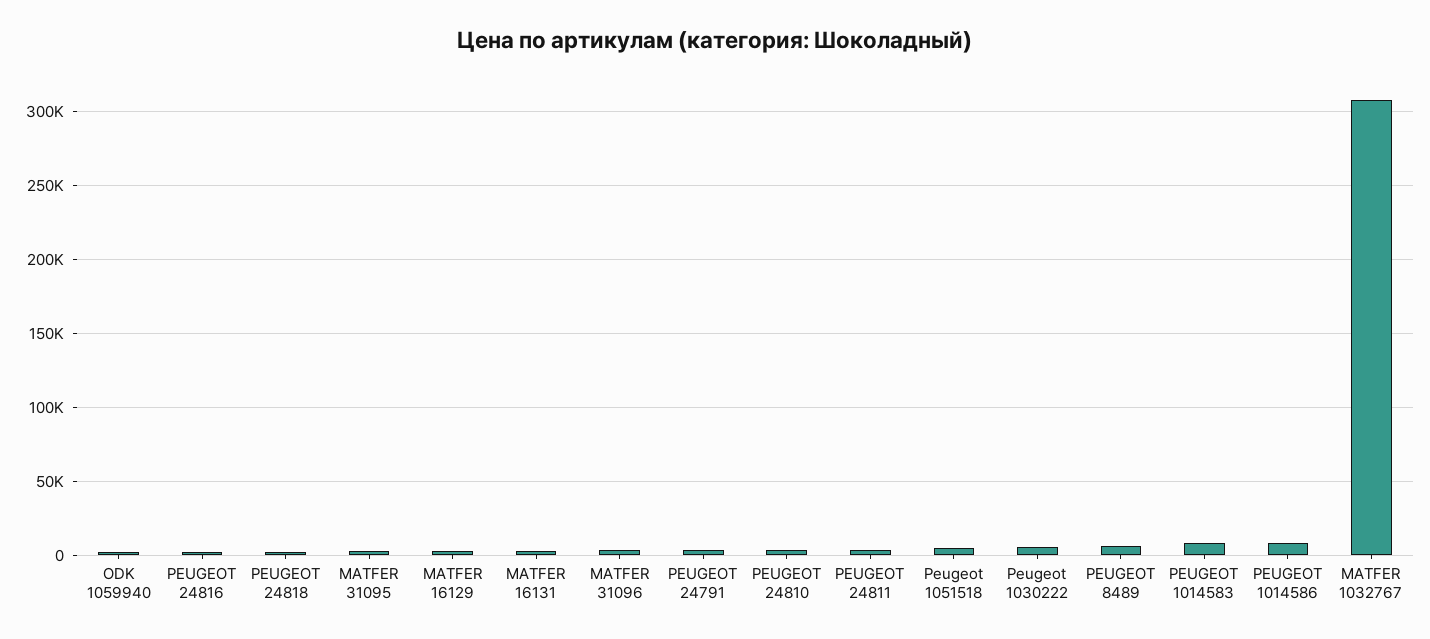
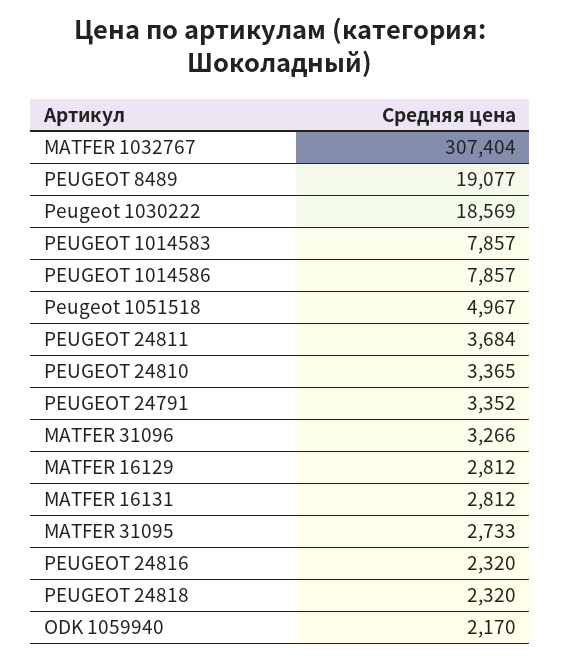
Peugeot 1030222: 5000 -> 18569
PEUGEOT 8489: 5000 -> 19077

